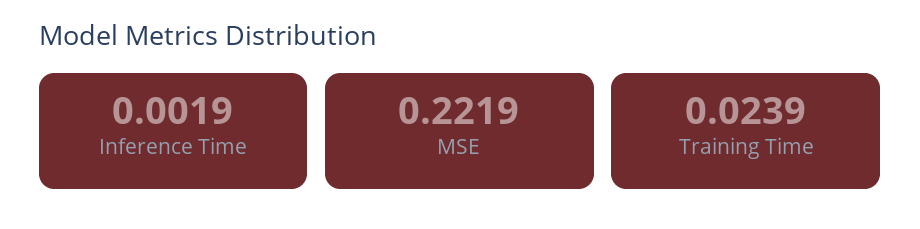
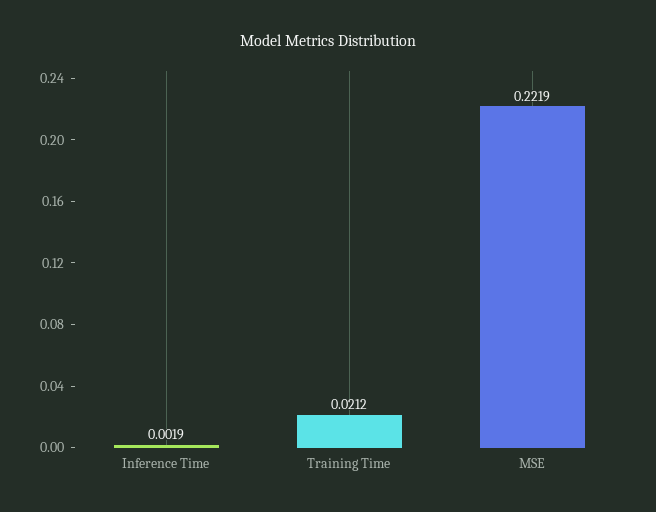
Training Time: 0.0239 -> 0.0212

